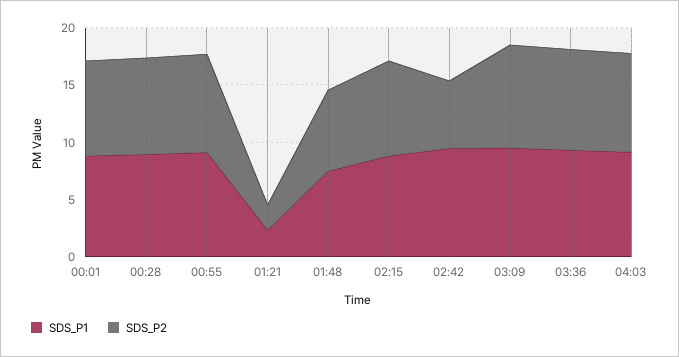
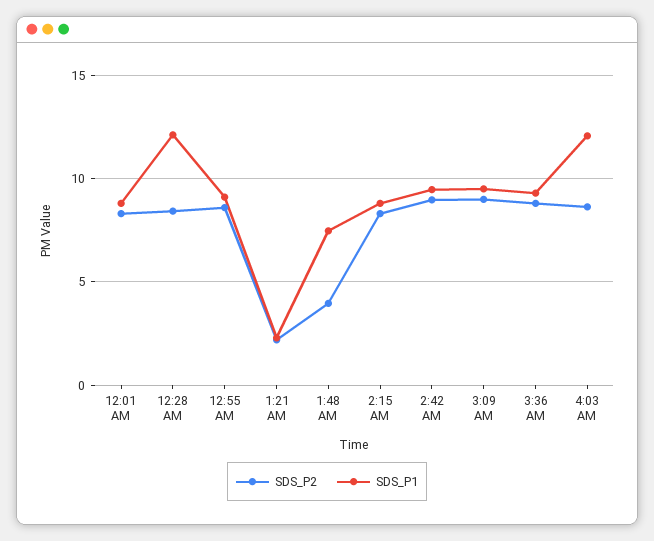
SDS_P1, 00:28: 9 -> 12
SDS_P2, 01:48: 7 -> 4
SDS_P2, 02:42: 6 -> 9
SDS_P1, 04:03: 9 -> 12

